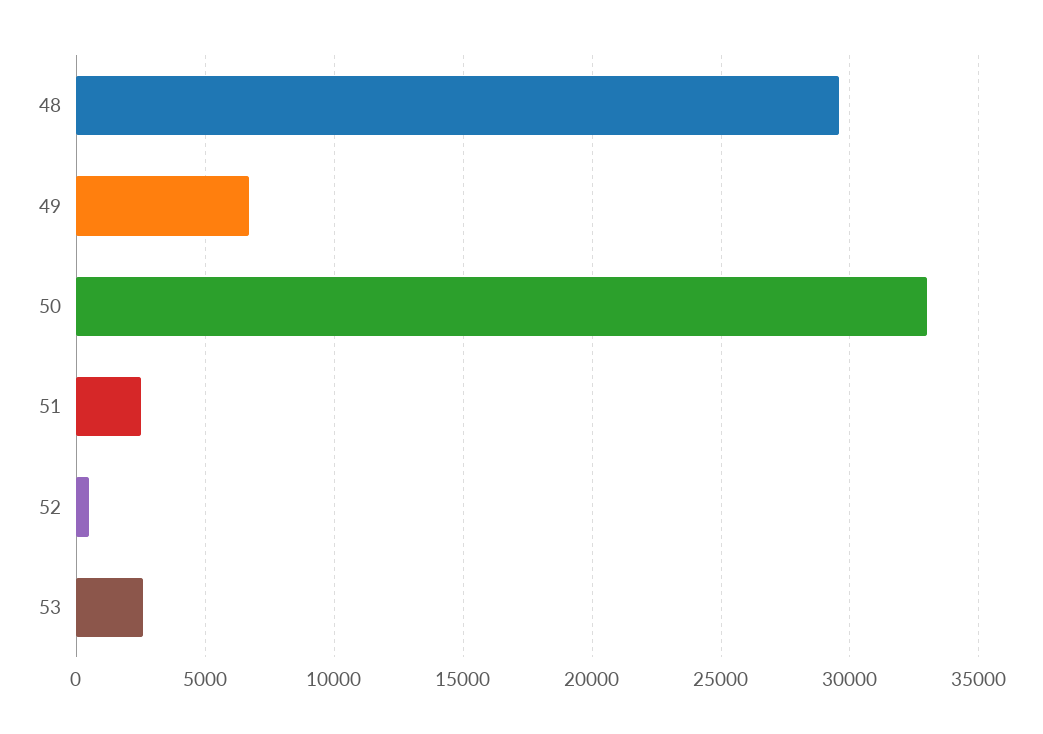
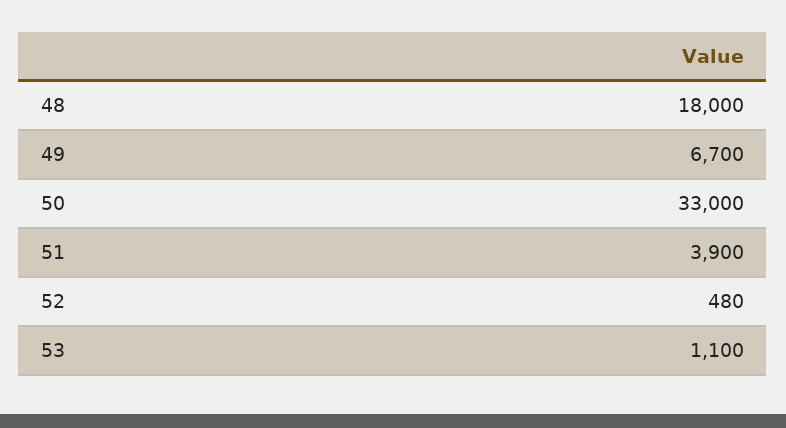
48: 29500 -> 18000
51: 2500 -> 3900
53: 2500 -> 1100

